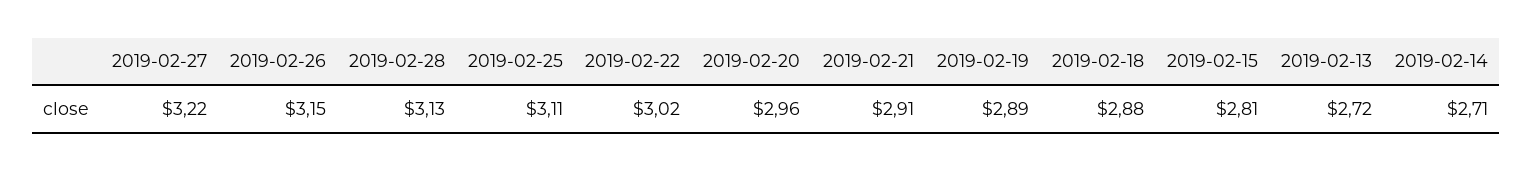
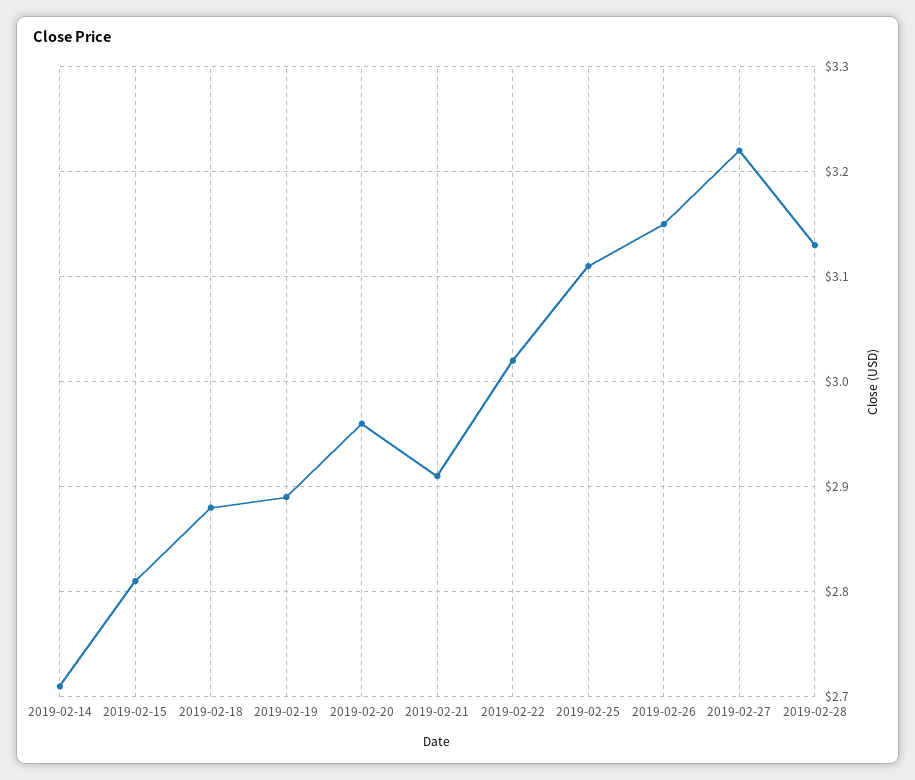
2019-02-13: 2.72 -> none

